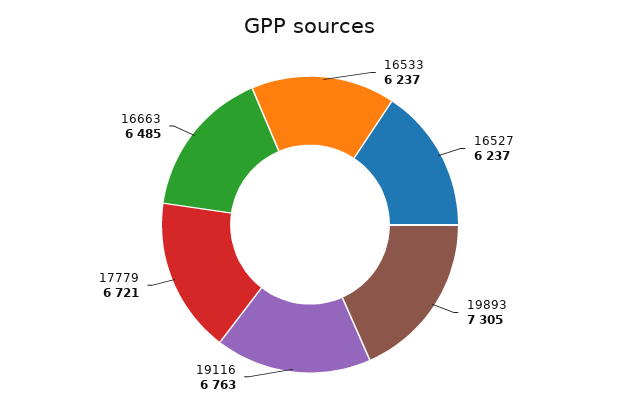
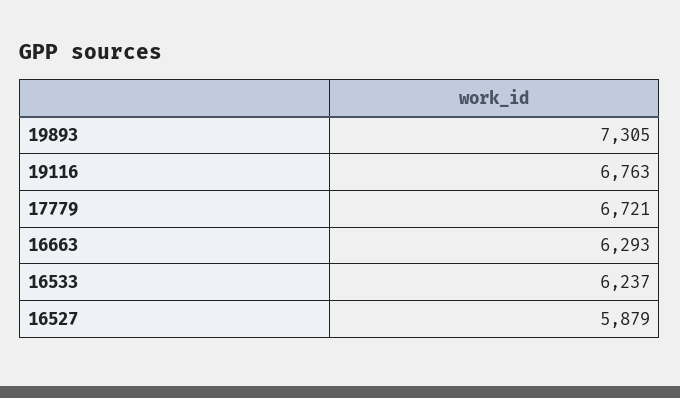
16527: 6237 -> 5879
16663: 6485 -> 6293

